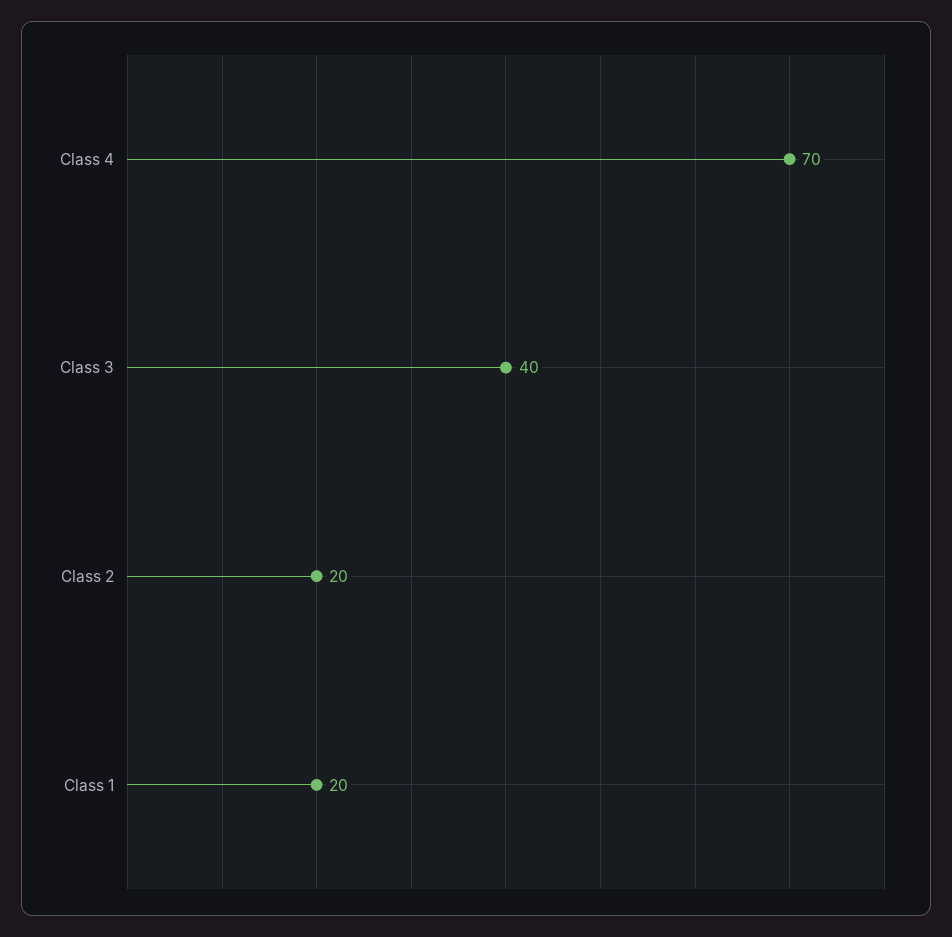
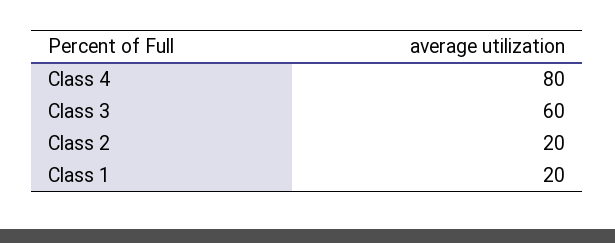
Class 4: 70 -> 80
Class 3: 40 -> 60

